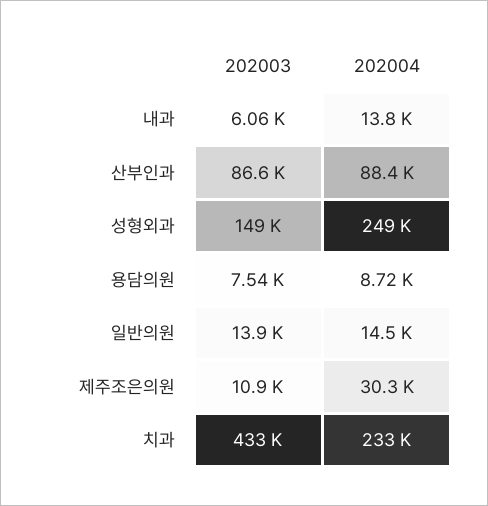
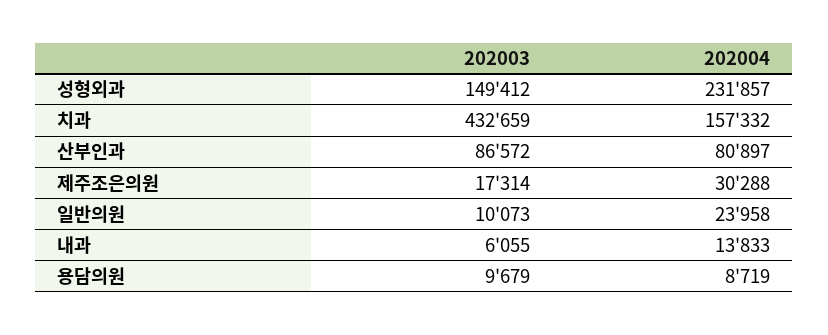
202004, 산부인과: 88400 -> 80897
202004, 성형외과: 249000 -> 231857
202003, 용담의원: 7540 -> 9679
202003, 일반의원: 13900 -> 10073
202004, 일반의원: 14500 -> 23958
202003, 제주조은의원: 10900 -> 17314
202004, 치과: 233000 -> 157332

